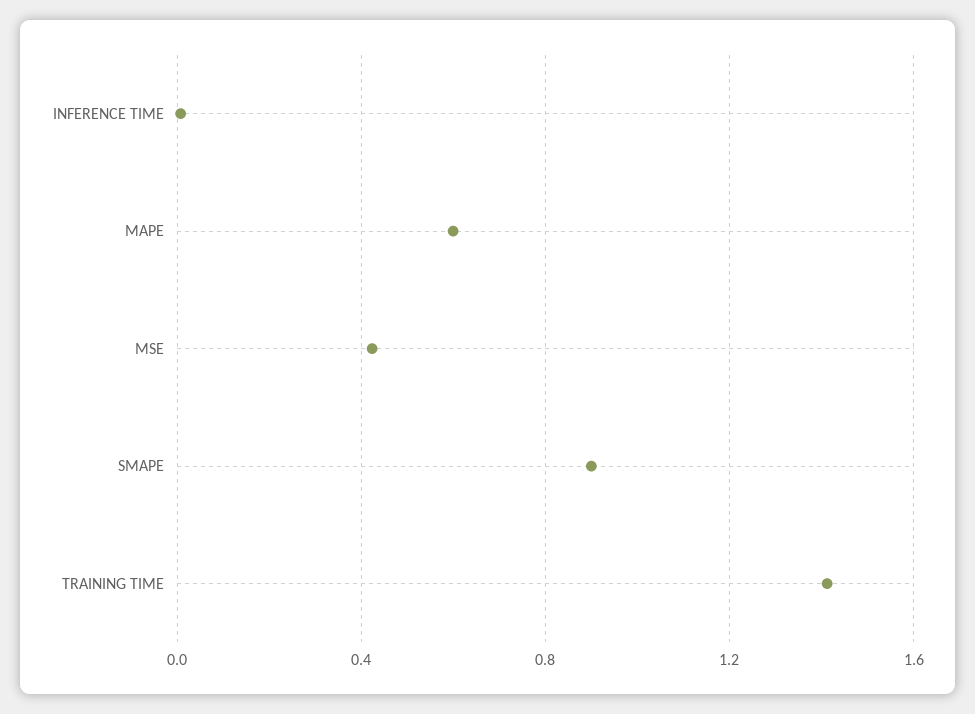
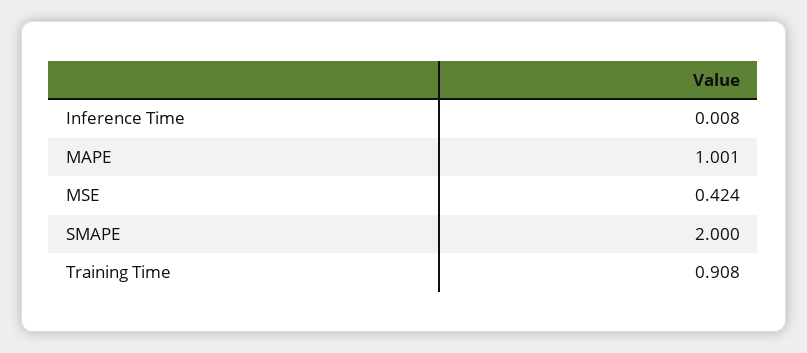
MAPE: 0.6 -> 1.001
SMAPE: 0.9 -> 2
TRAINING TIME: 1.4 -> 0.908

